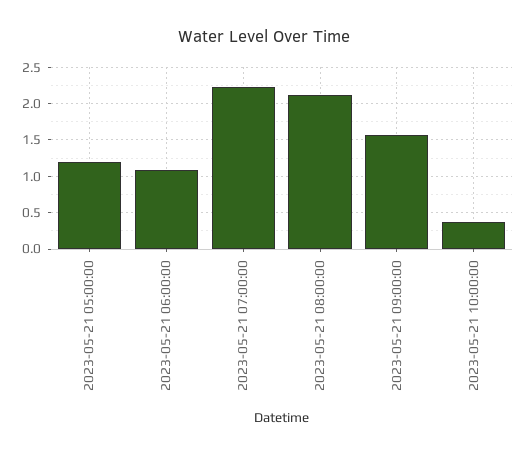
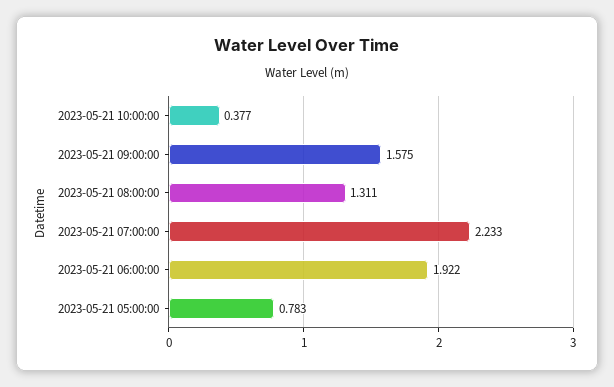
2023-05-21 05:00:00: 1.2 -> 0.783
2023-05-21 06:00:00: 1.1 -> 1.922
2023-05-21 08:00:00: 2.1 -> 1.311

